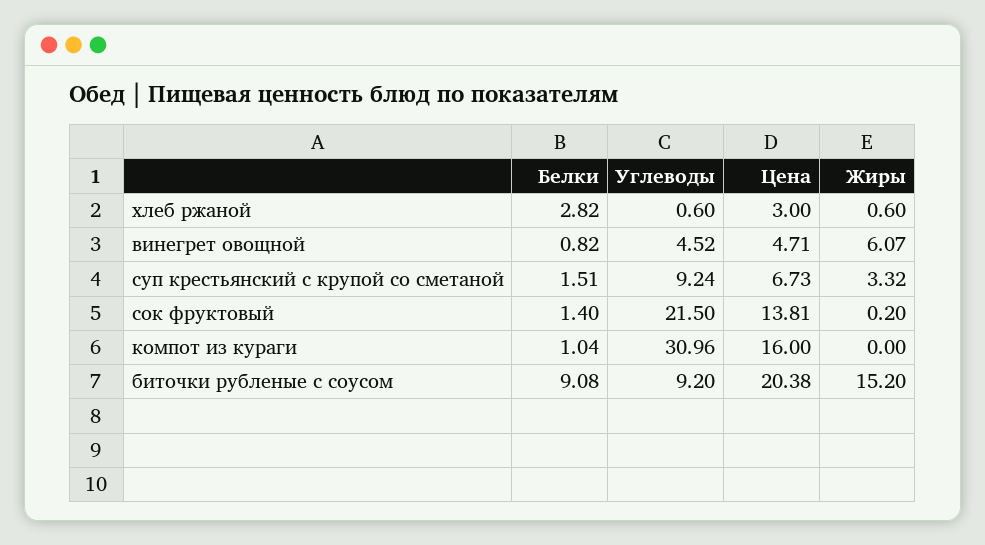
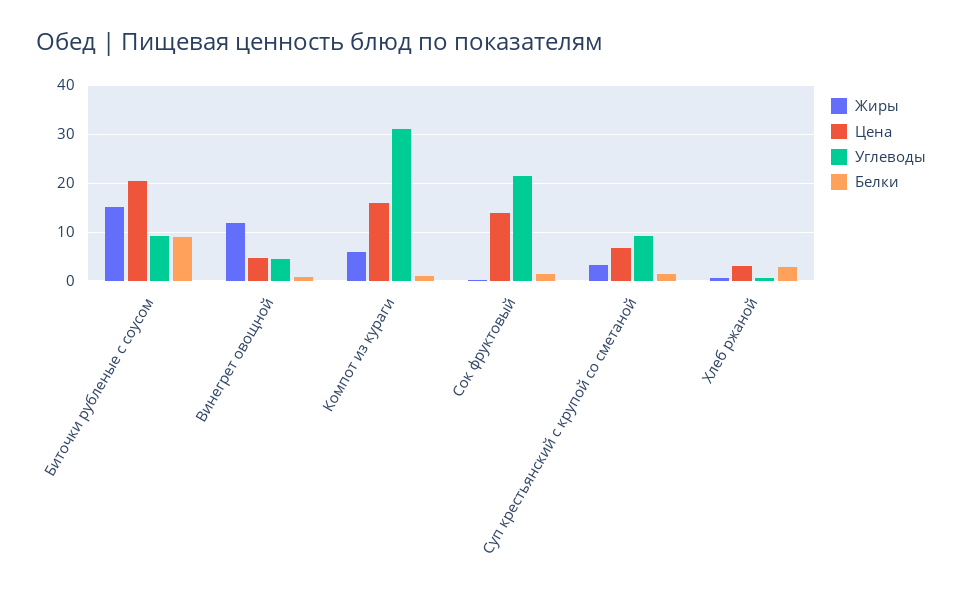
Жиры, винегрет овощной: 6.07 -> 12
Жиры, компот из кураги: 0 -> 6

